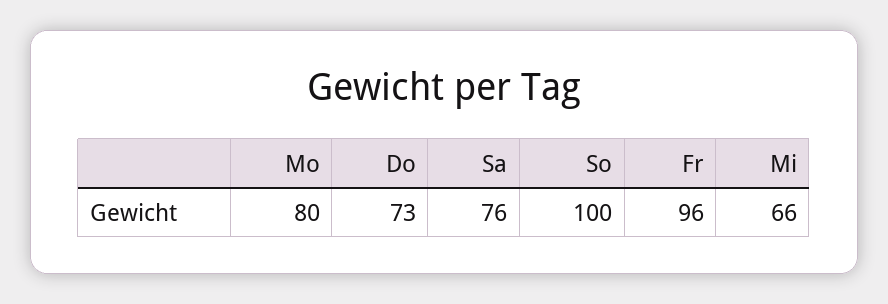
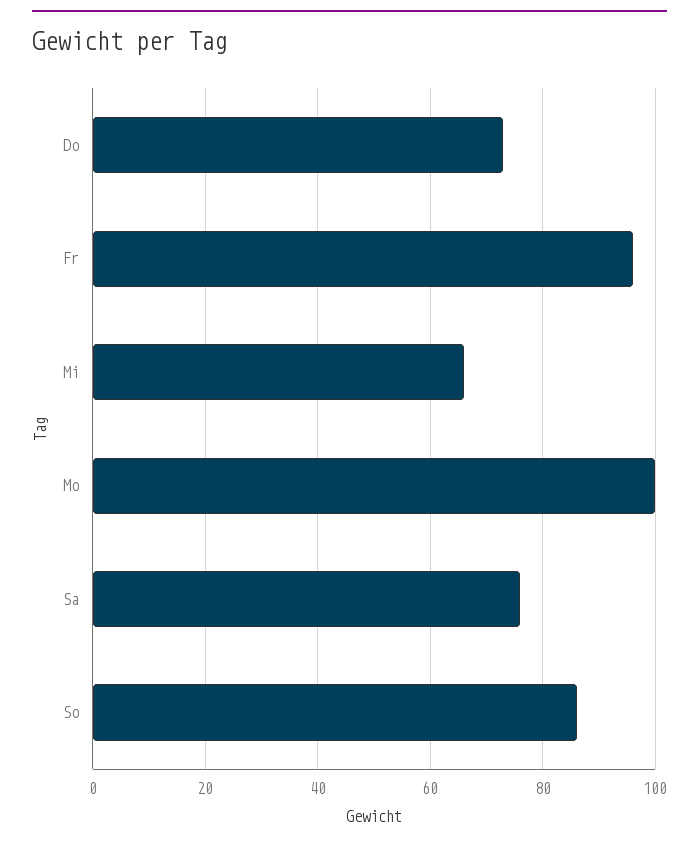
Mo: 80 -> 100
So: 100 -> 85

